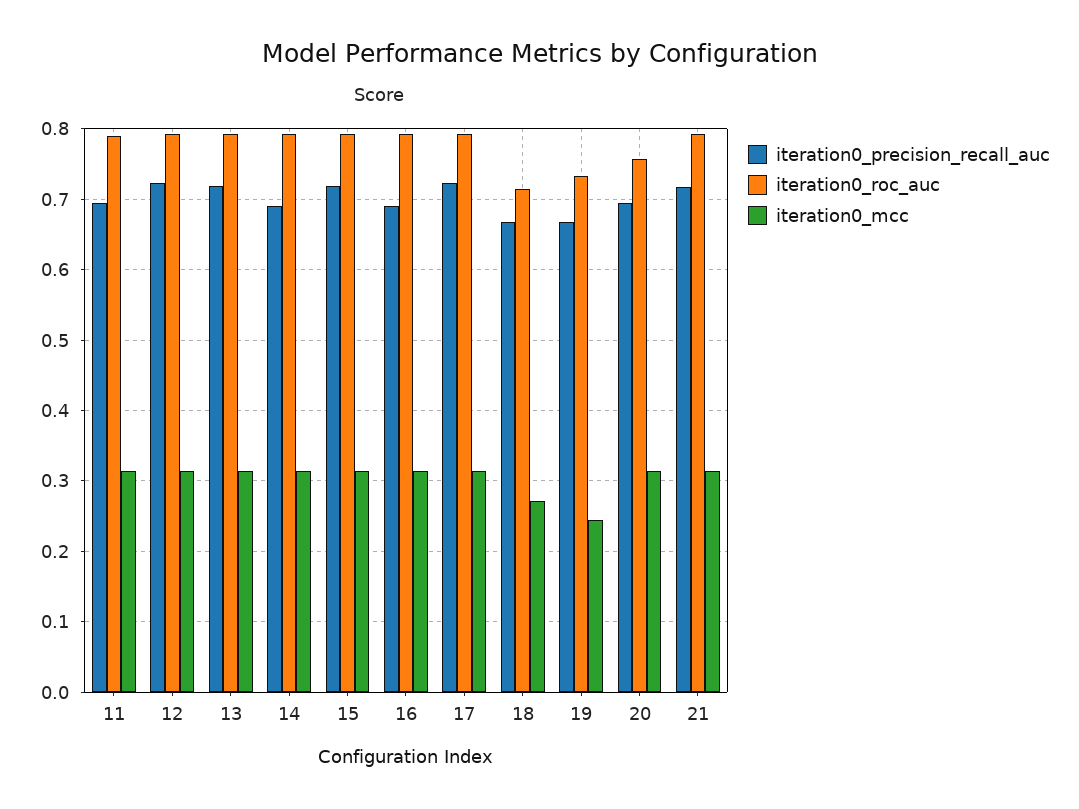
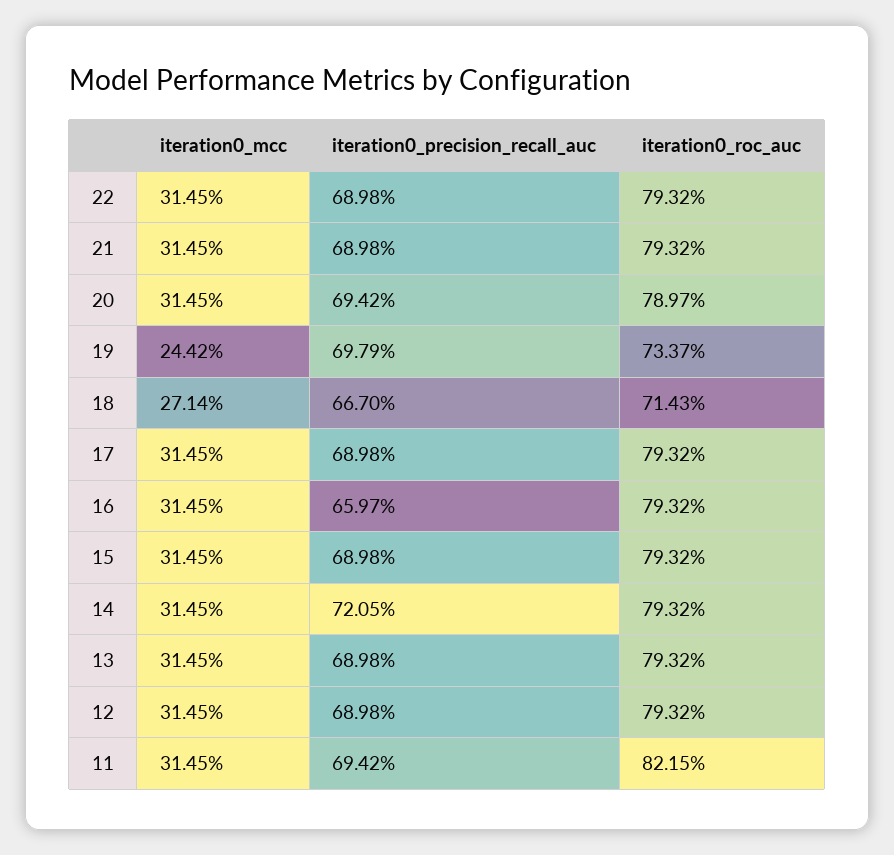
iteration0_roc_auc, 11: 0.79 -> 0.8215
iteration0_precision_recall_auc, 12: 0.72 -> 0.6898
iteration0_precision_recall_auc, 13: 0.72 -> 0.6898
iteration0_precision_recall_auc, 14: 0.69 -> 0.7205
iteration0_precision_recall_auc, 15: 0.72 -> 0.6898
iteration0_precision_recall_auc, 16: 0.69 -> 0.6597
iteration0_precision_recall_auc, 17: 0.72 -> 0.6898
iteration0_precision_recall_auc, 19: 0.67 -> 0.6979
iteration0_roc_auc, 20: 0.76 -> 0.7897
iteration0_precision_recall_auc, 21: 0.72 -> 0.6898
iteration0_mcc, 22: none -> 0.3145
iteration0_precision_recall_auc, 22: none -> 0.6898
iteration0_roc_auc, 22: none -> 0.7932

